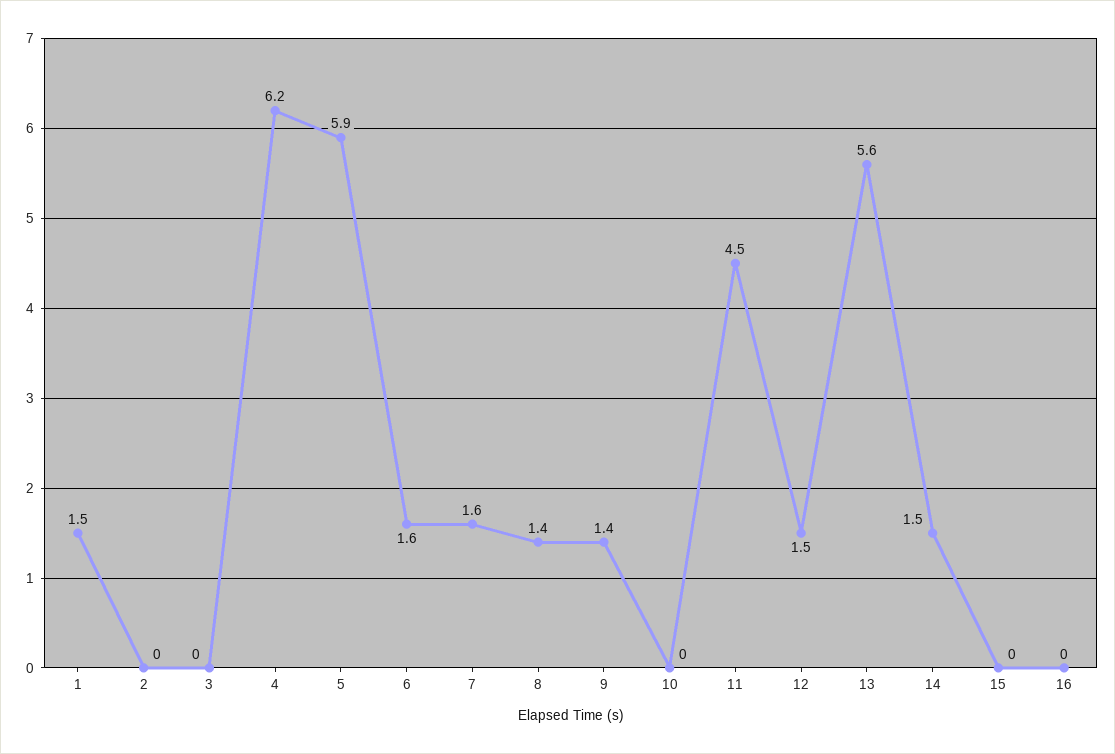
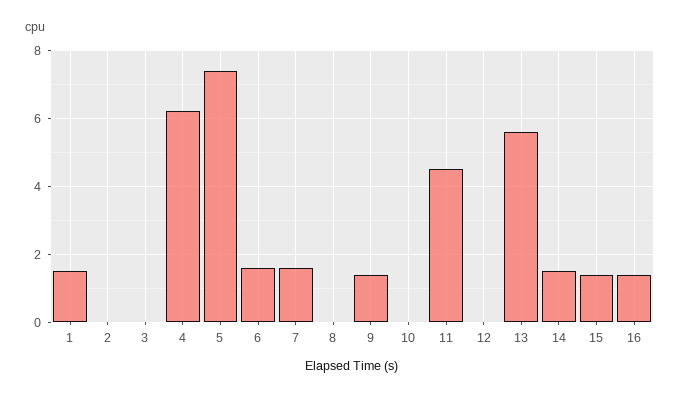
5: 5.9 -> 7.5
8: 1.4 -> 0
12: 1.5 -> 0
15: 0 -> 1.5
16: 0 -> 1.5

